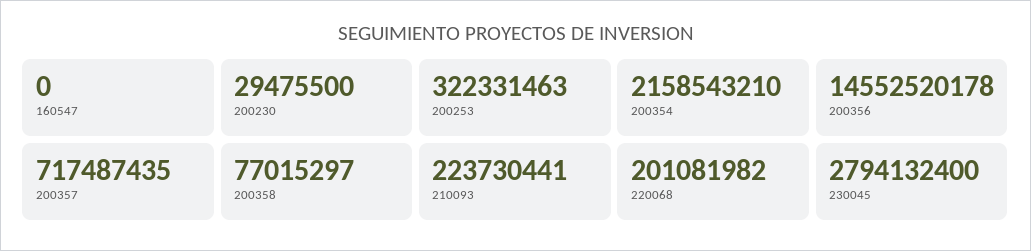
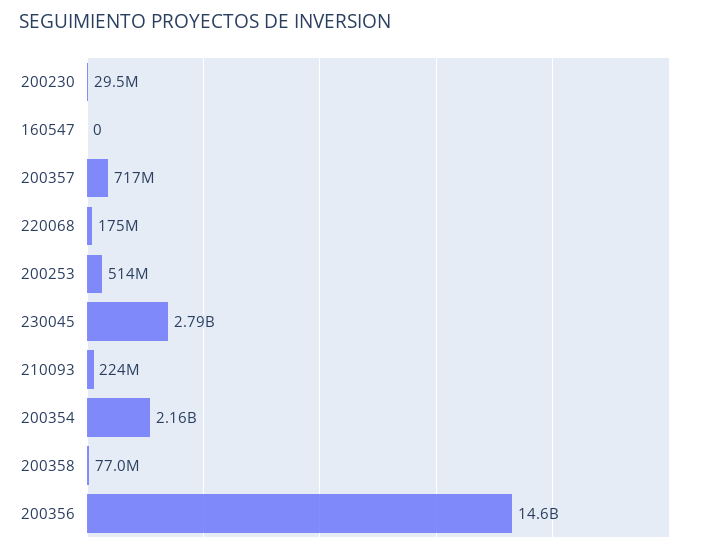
200253: 322331463 -> 514000000
220068: 201081982 -> 175000000

